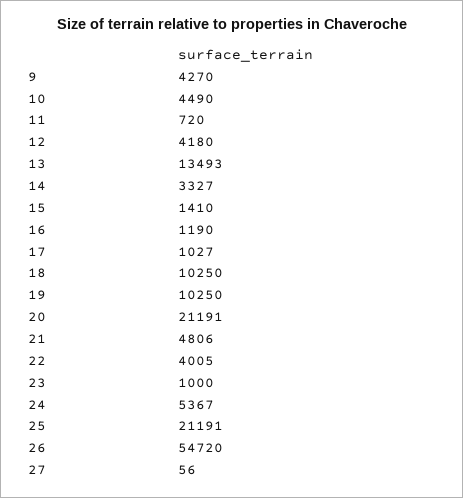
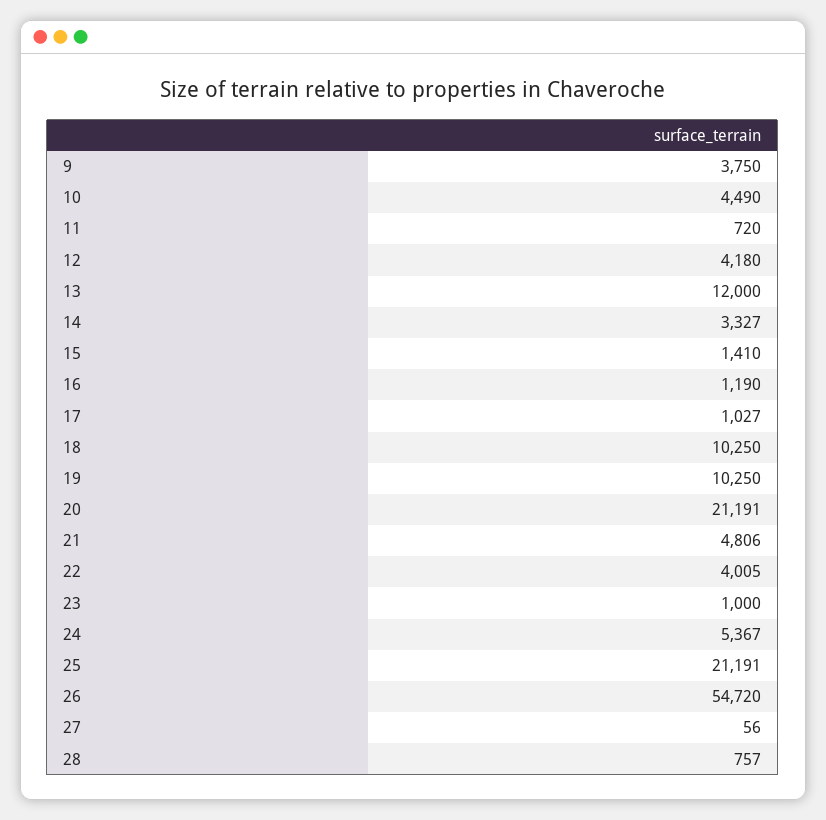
9: 4270 -> 3750
13: 13493 -> 12000
28: none -> 757

